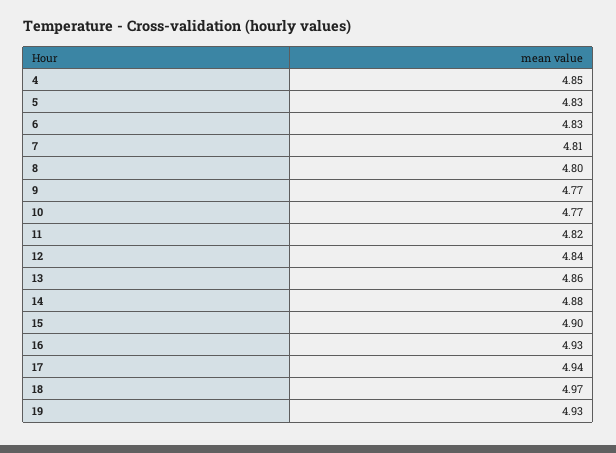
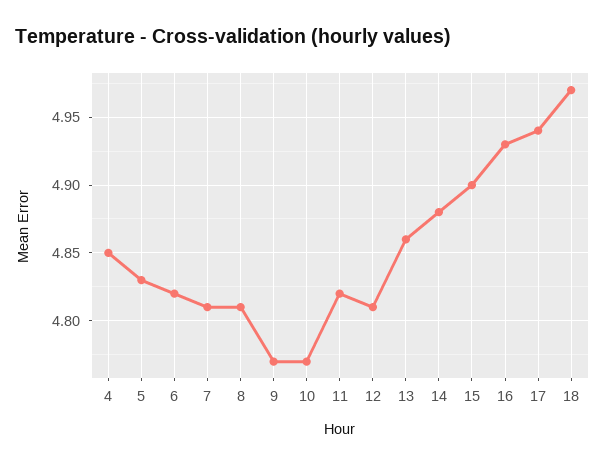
6: 4.83 -> 4.82
8: 4.8 -> 4.81
12: 4.84 -> 4.81
19: 4.93 -> none

